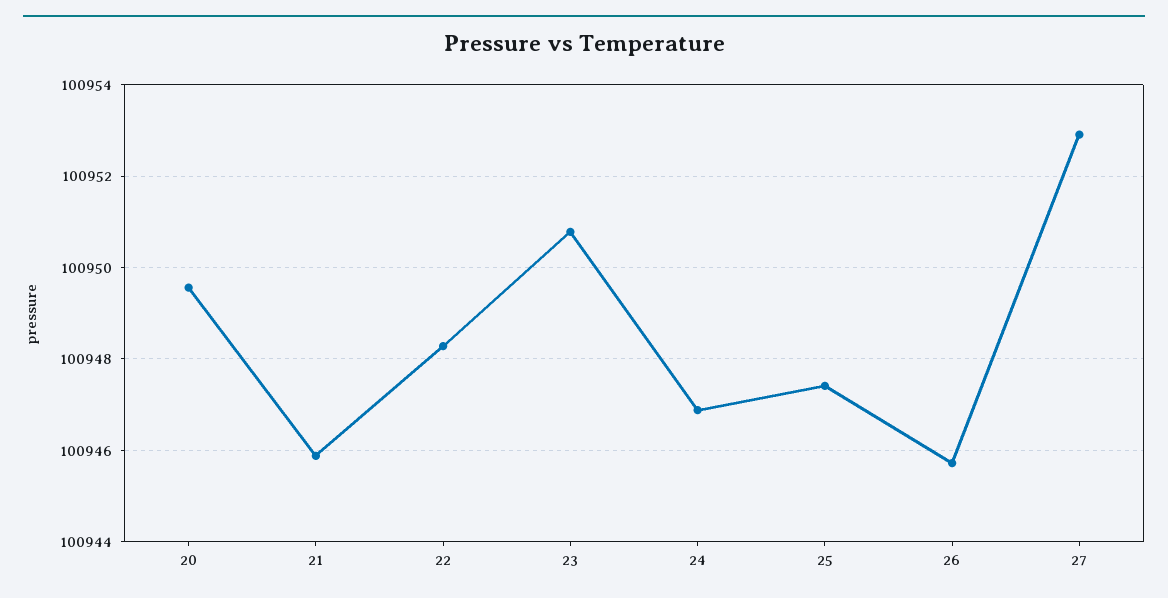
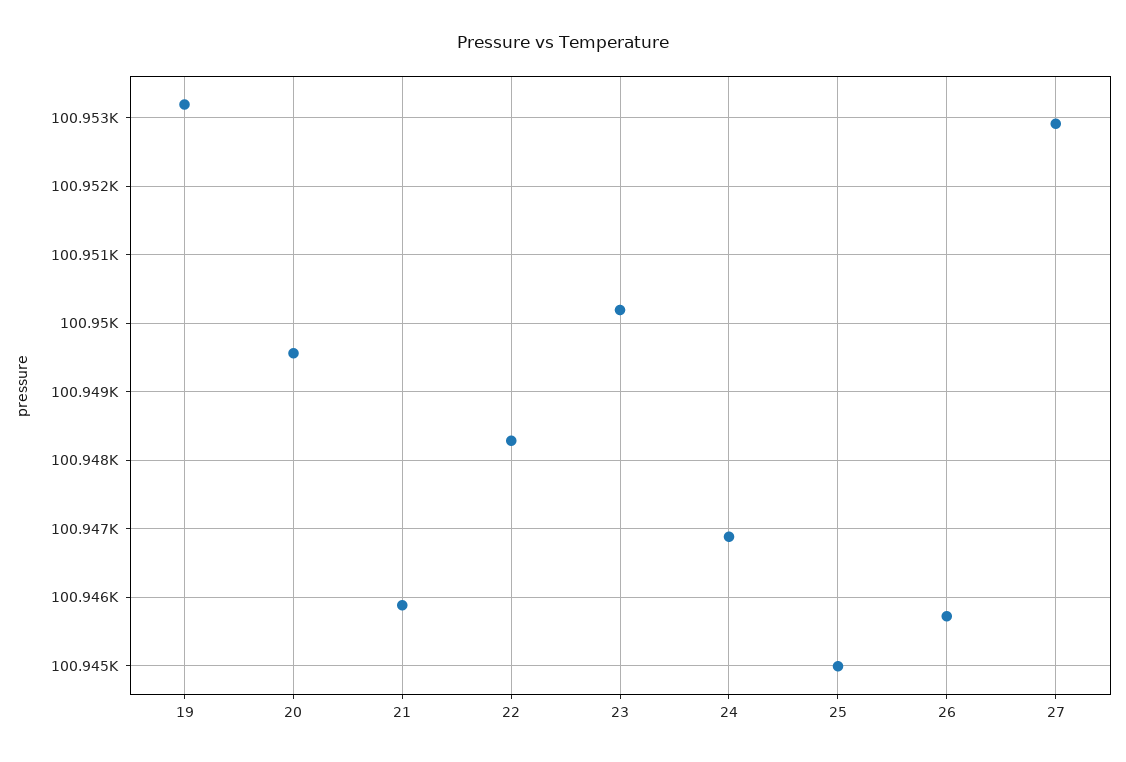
23: 100950.8 -> 100950.2
25: 100947.4 -> 100945
19: none -> 100953.2

